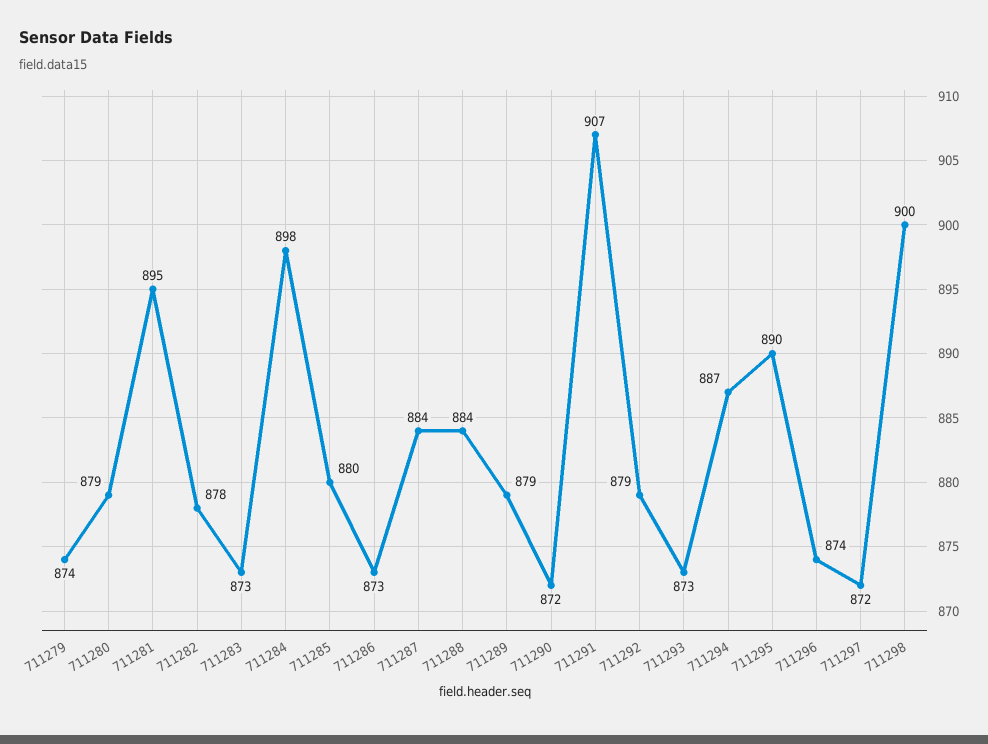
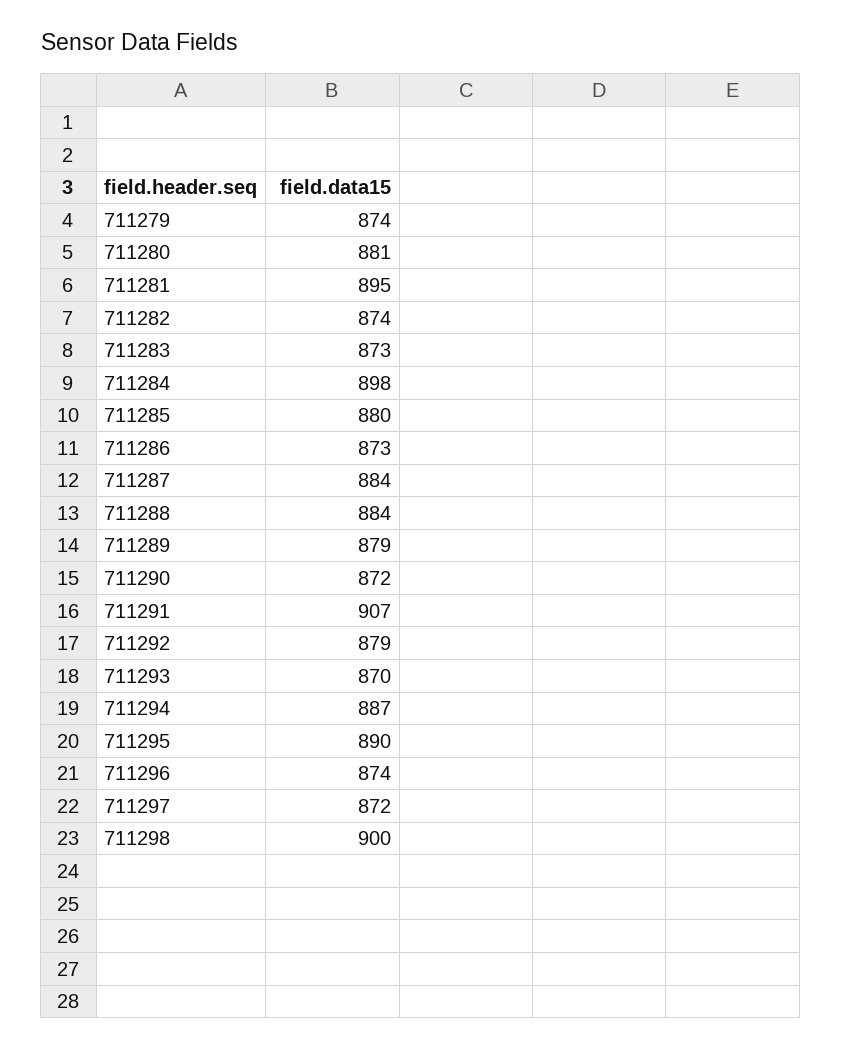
711280: 879 -> 881
711282: 878 -> 874
711293: 873 -> 870

